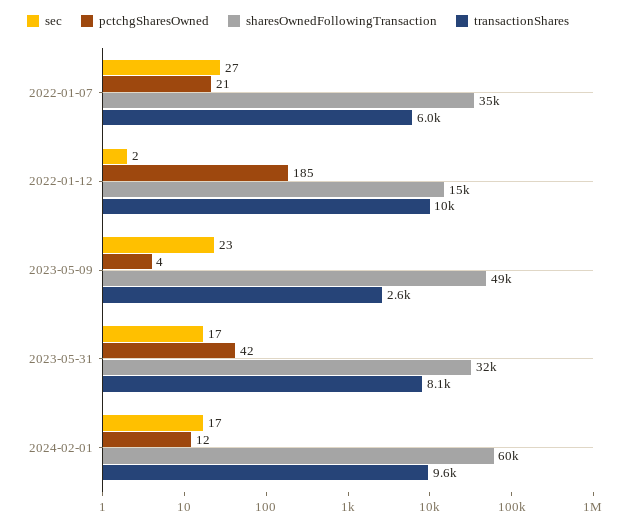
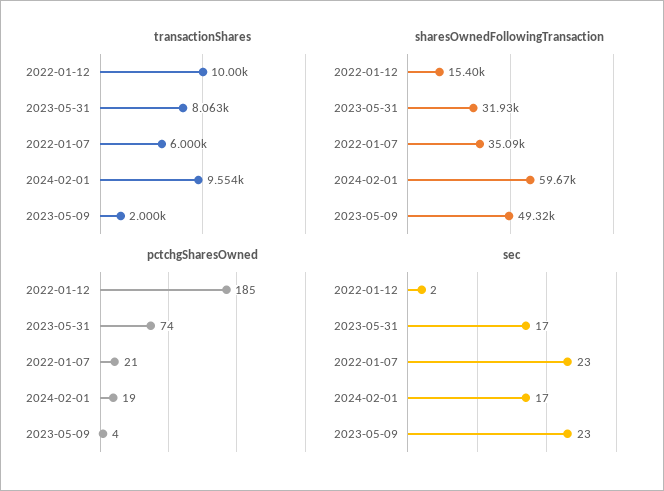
sec, 2022-01-07: 27 -> 23
transactionShares, 2023-05-09: 2600 -> 2000
pctchgSharesOwned, 2023-05-31: 42 -> 74
pctchgSharesOwned, 2024-02-01: 12 -> 19

